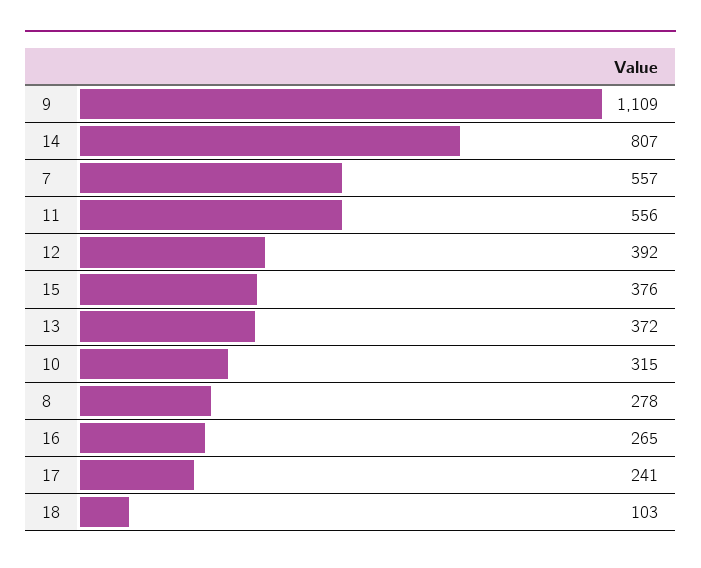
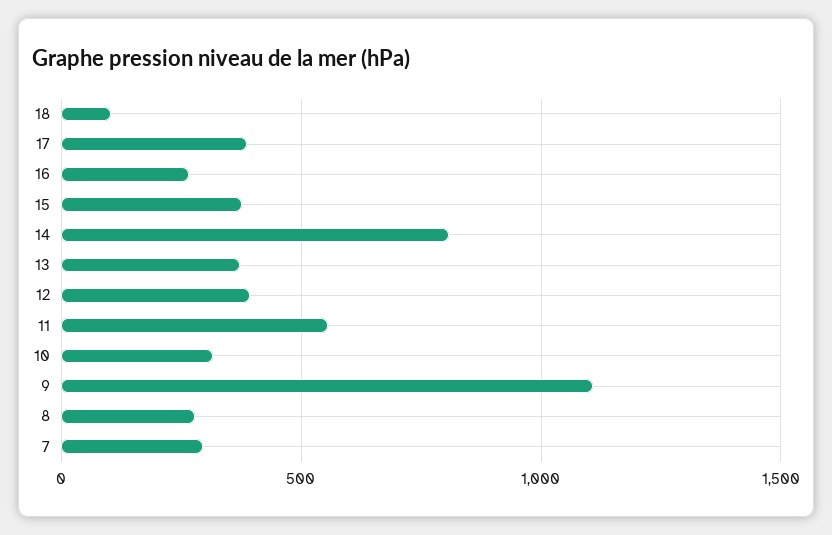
7: 557 -> 300
17: 241 -> 400

